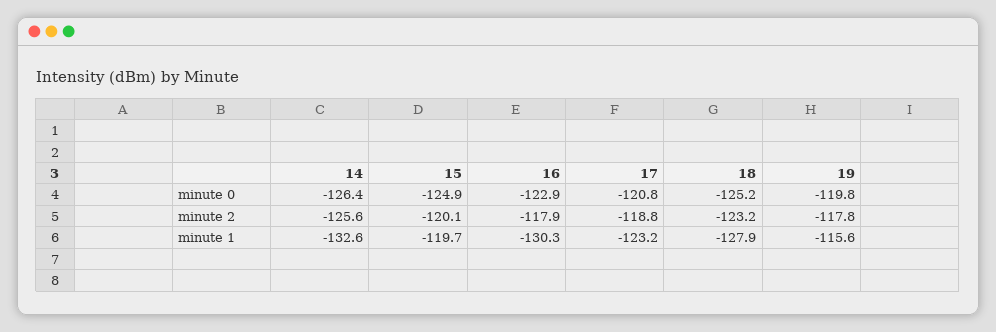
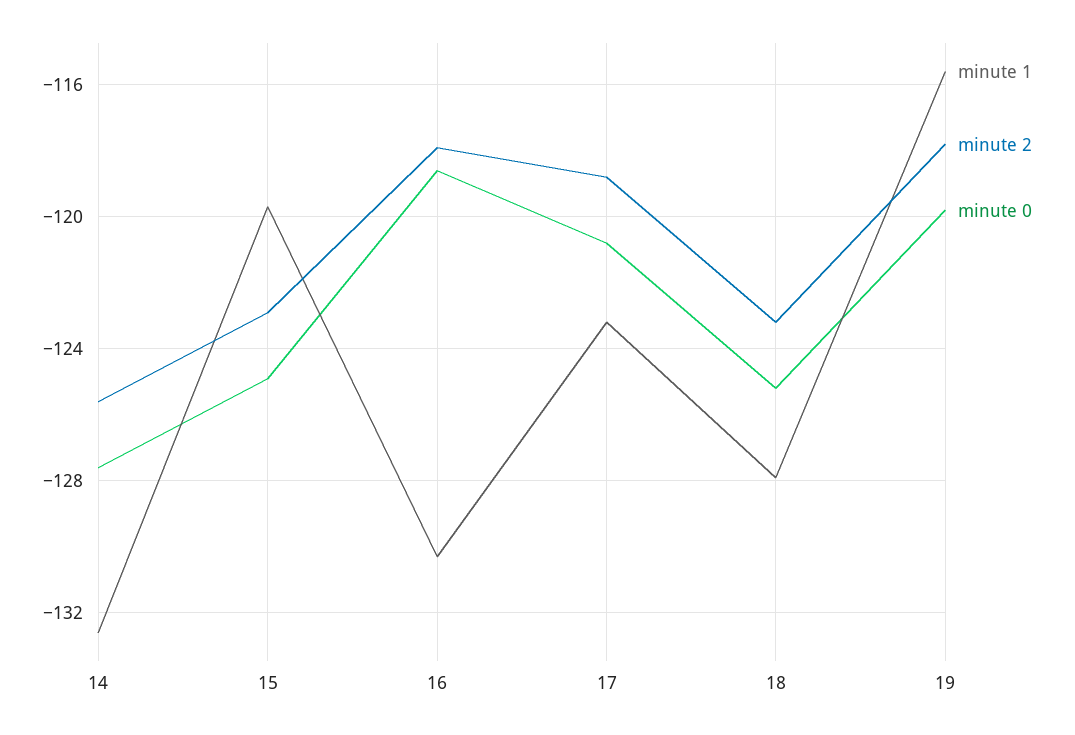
minute 0, 14: -126.4 -> -127.5
minute 0, 16: -122.9 -> -118.5
minute 2, 15: -120.1 -> -123

